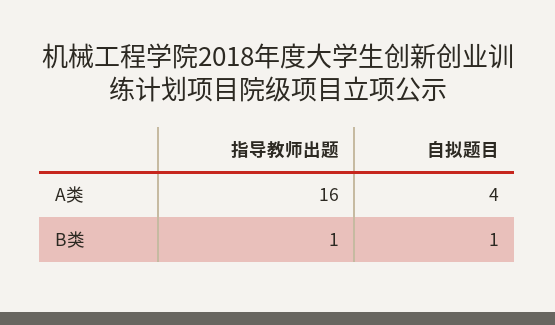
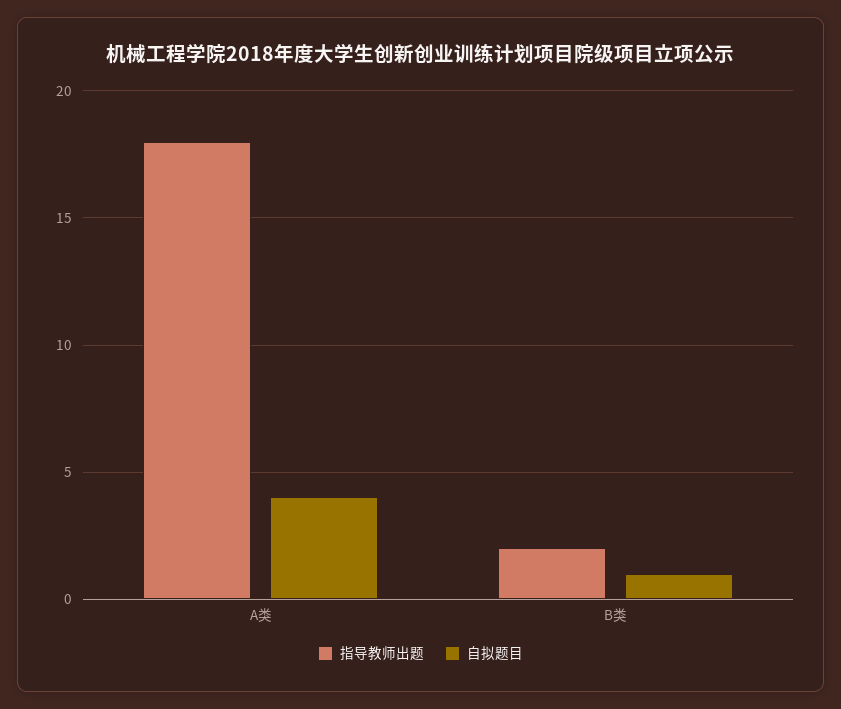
指导教师出题, A类: 16 -> 18
指导教师出题, B类: 1 -> 2

